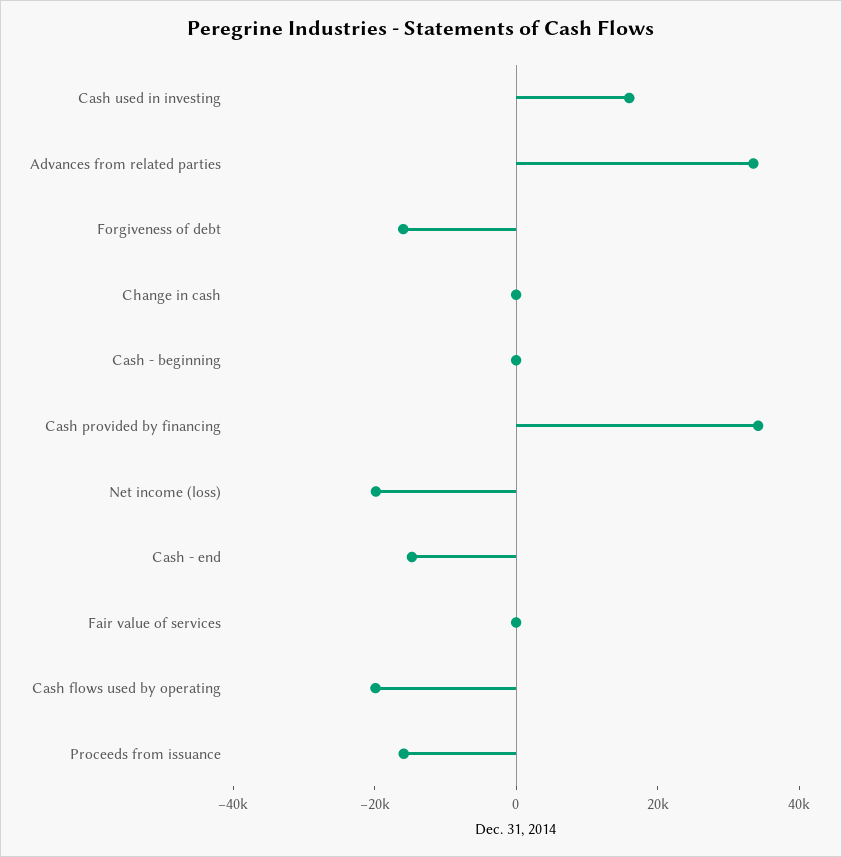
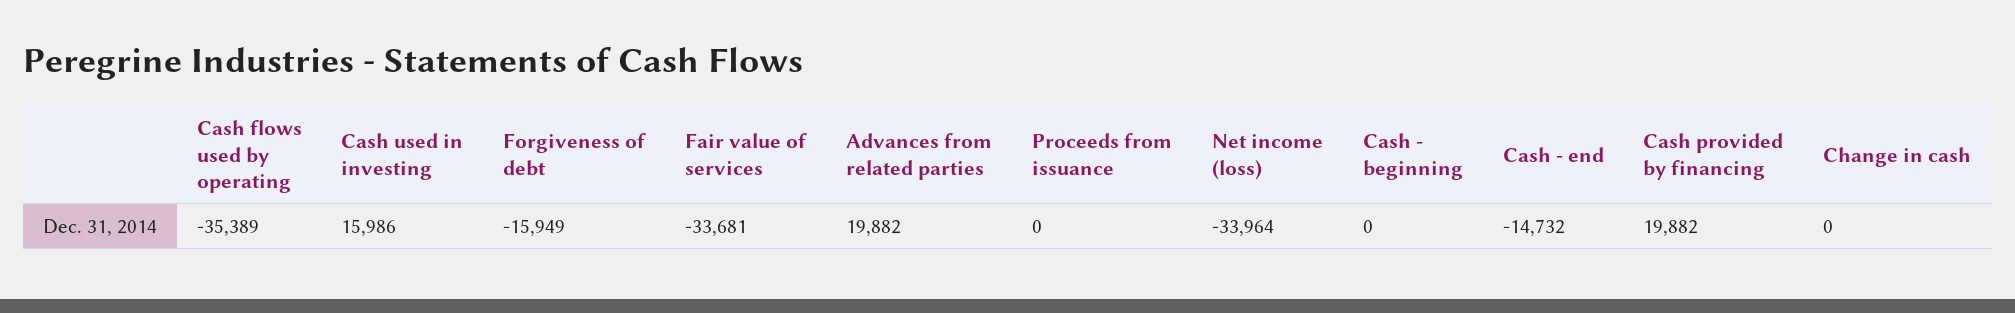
Advances from related parties: 35000 -> 19882
Cash provided by financing: 35000 -> 19882
Net income (loss): -20000 -> -33964
Fair value of services: 0 -> -33681
Cash flows used by operating: -20000 -> -35389
Proceeds from issuance: -15000 -> 0

